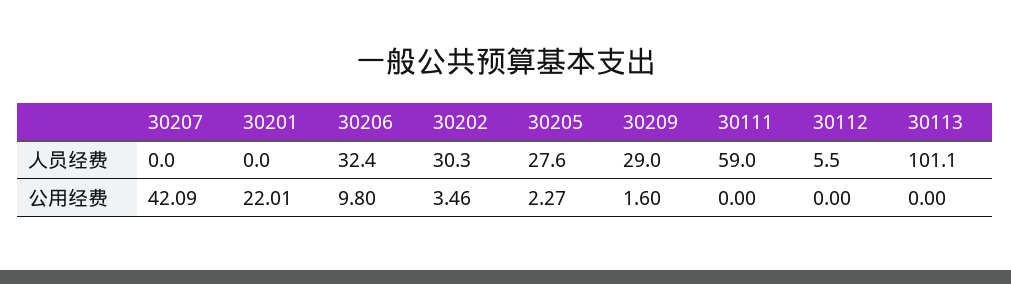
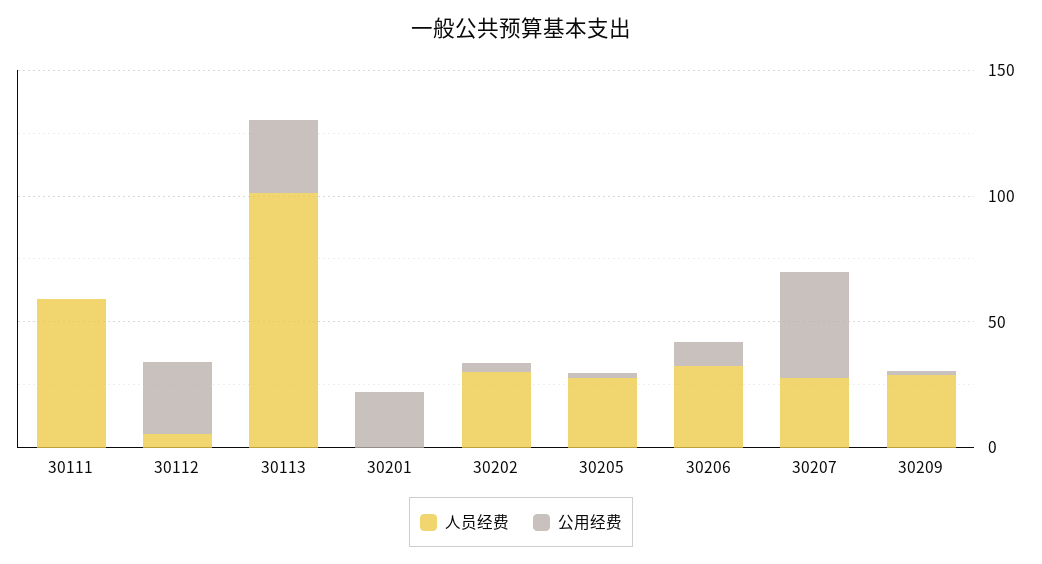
人员经费, 30207: 0 -> 30
公用经费, 30112: 0 -> 30
公用经费, 30113: 0 -> 30

